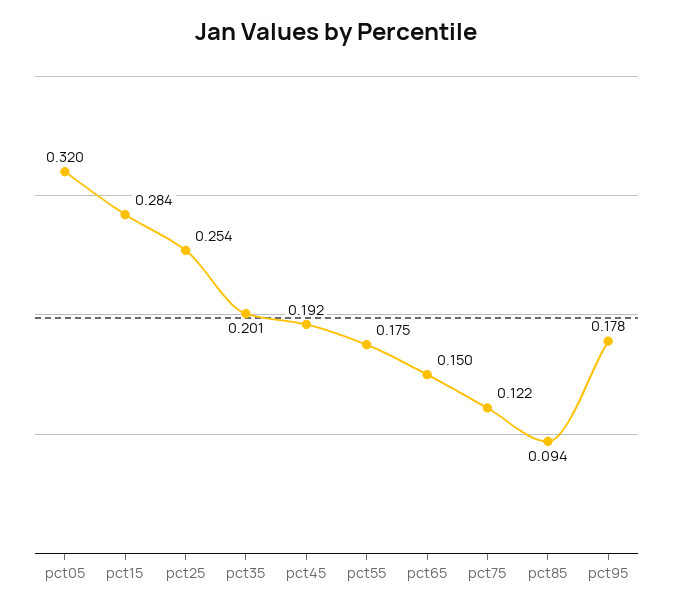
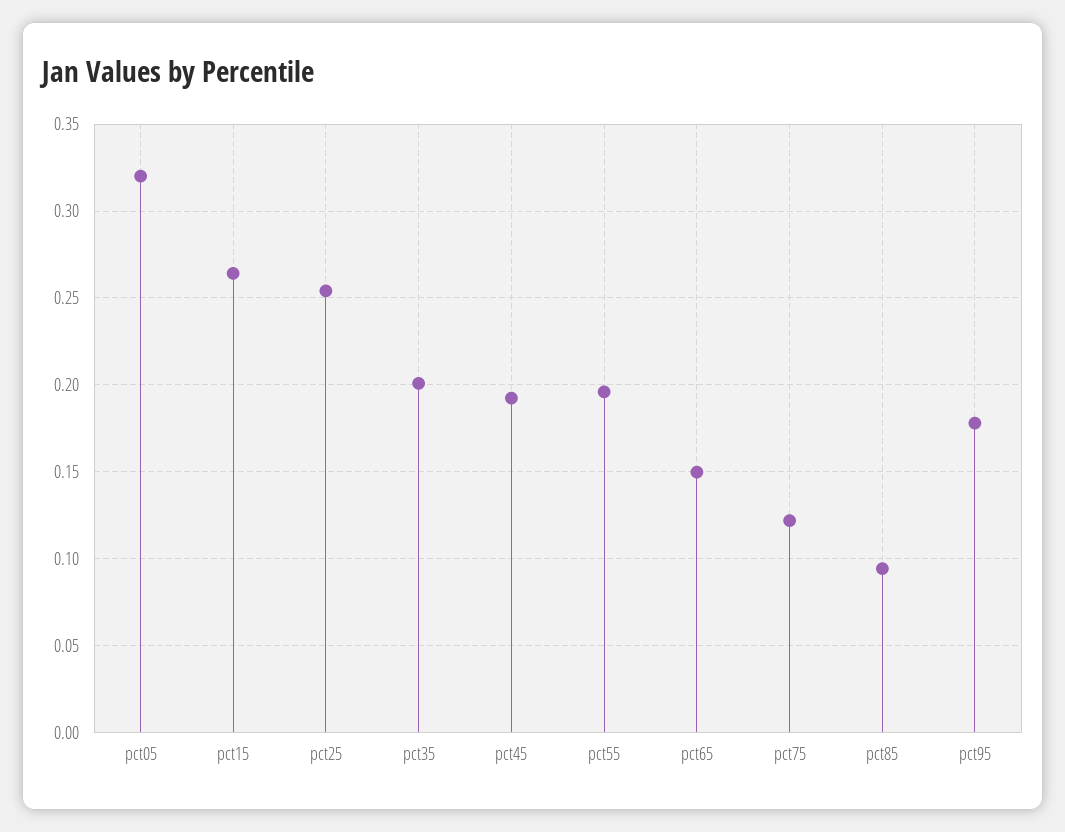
pct15: 0.284 -> 0.265
pct55: 0.175 -> 0.195

